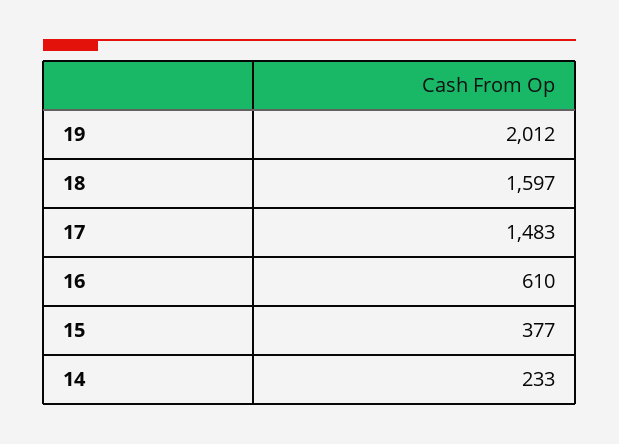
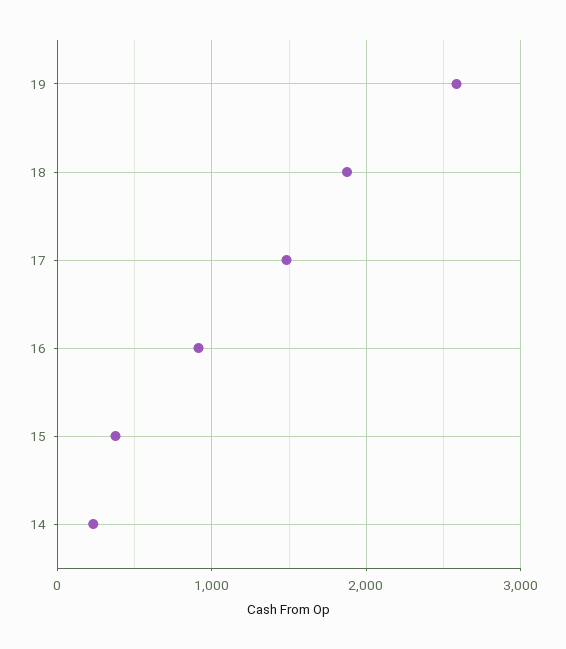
19: 2012 -> 2600
18: 1597 -> 1900
16: 610 -> 900

